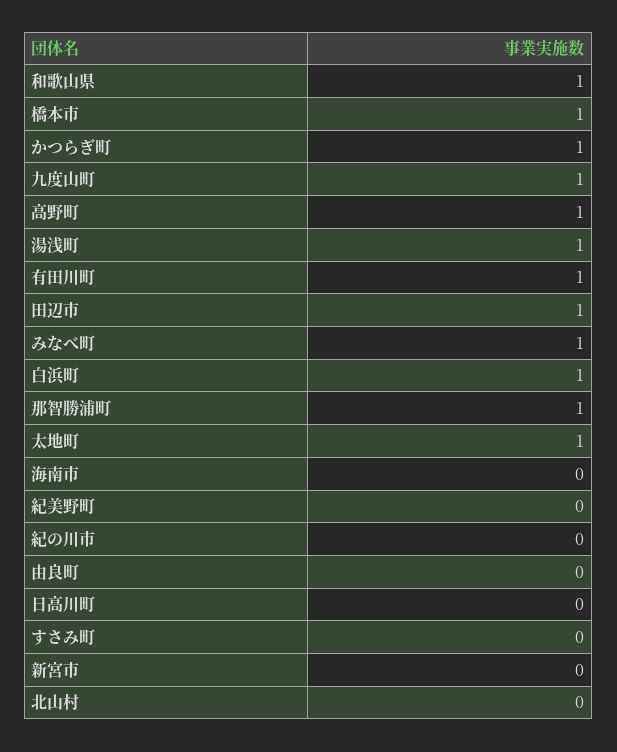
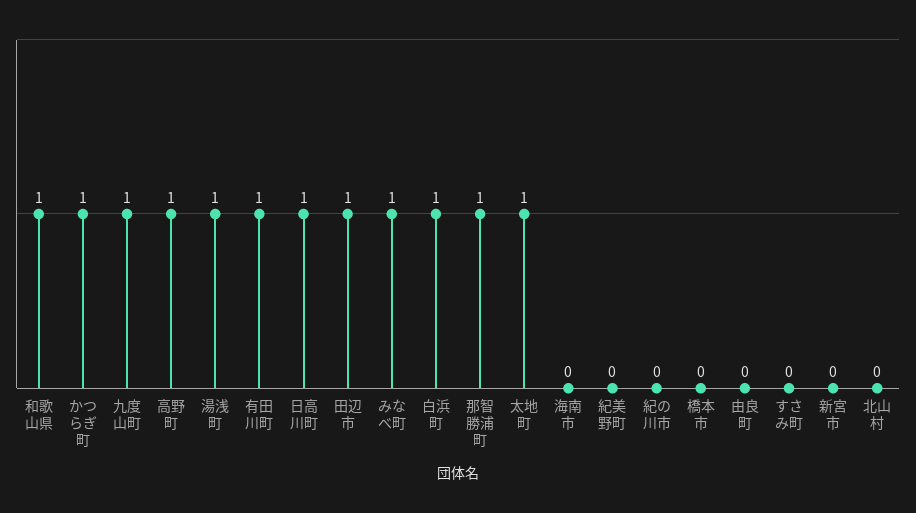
橋本市: 1 -> 0
日高川町: 0 -> 1

